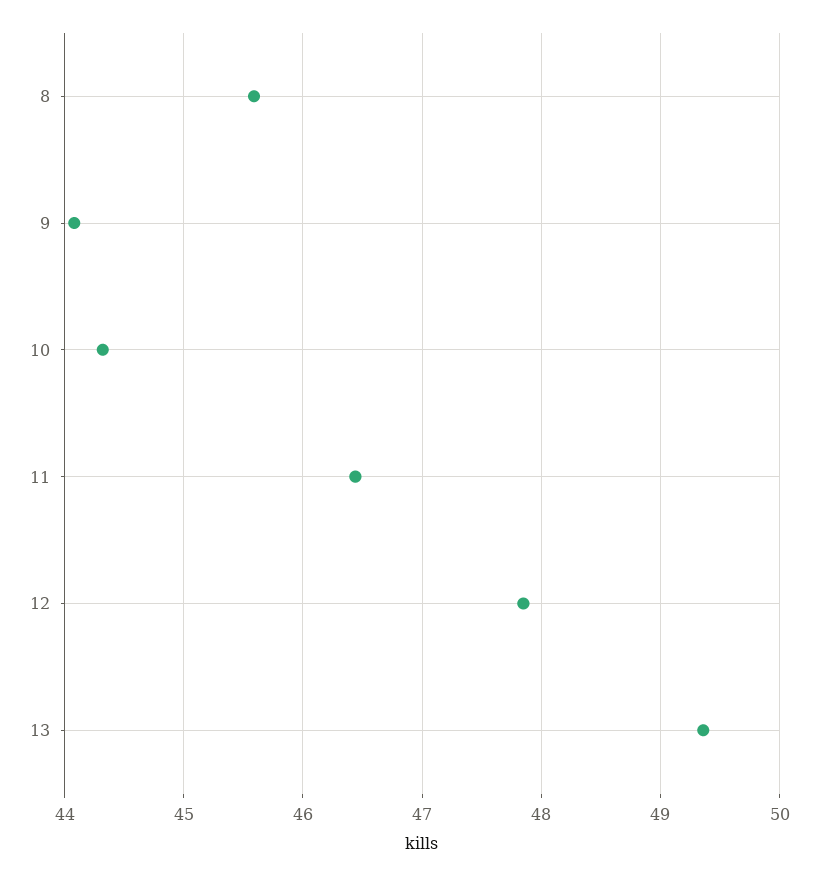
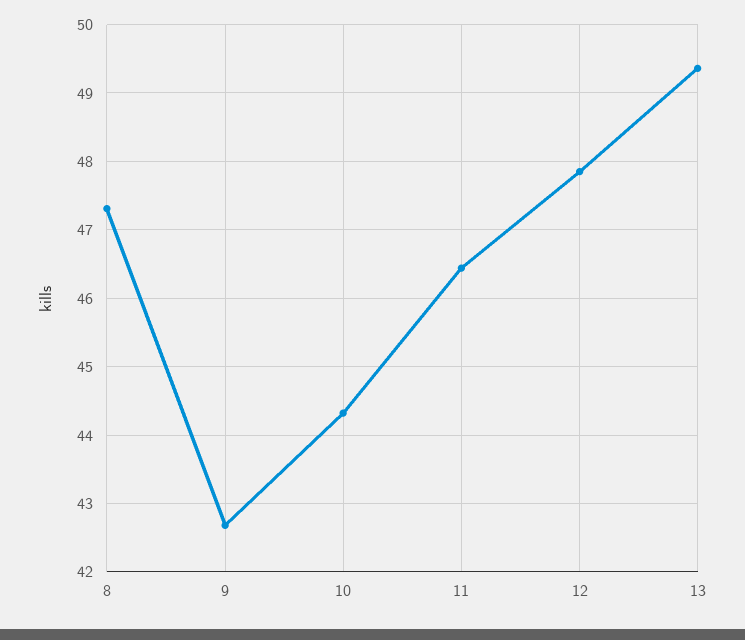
8: 45.6 -> 47.3
9: 44.1 -> 42.7

